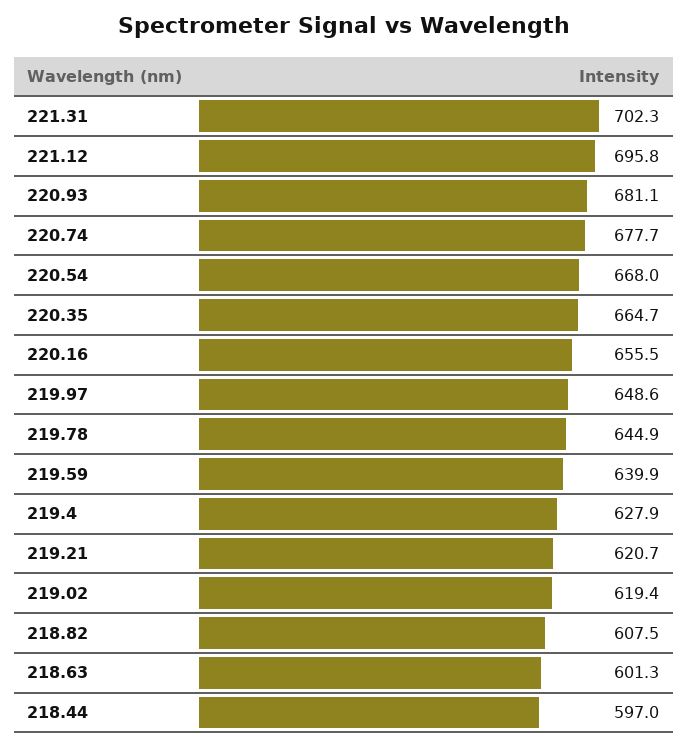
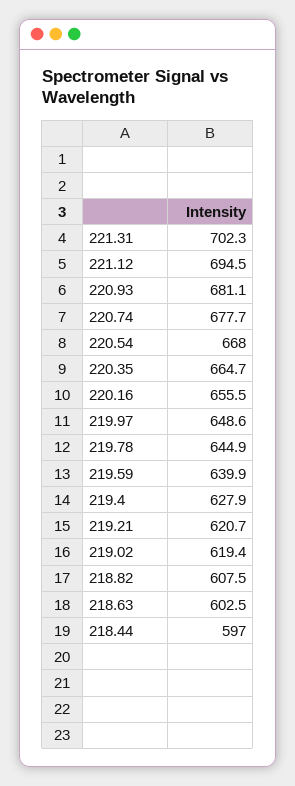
221.12: 695.8 -> 694.5
218.63: 601.3 -> 602.5

